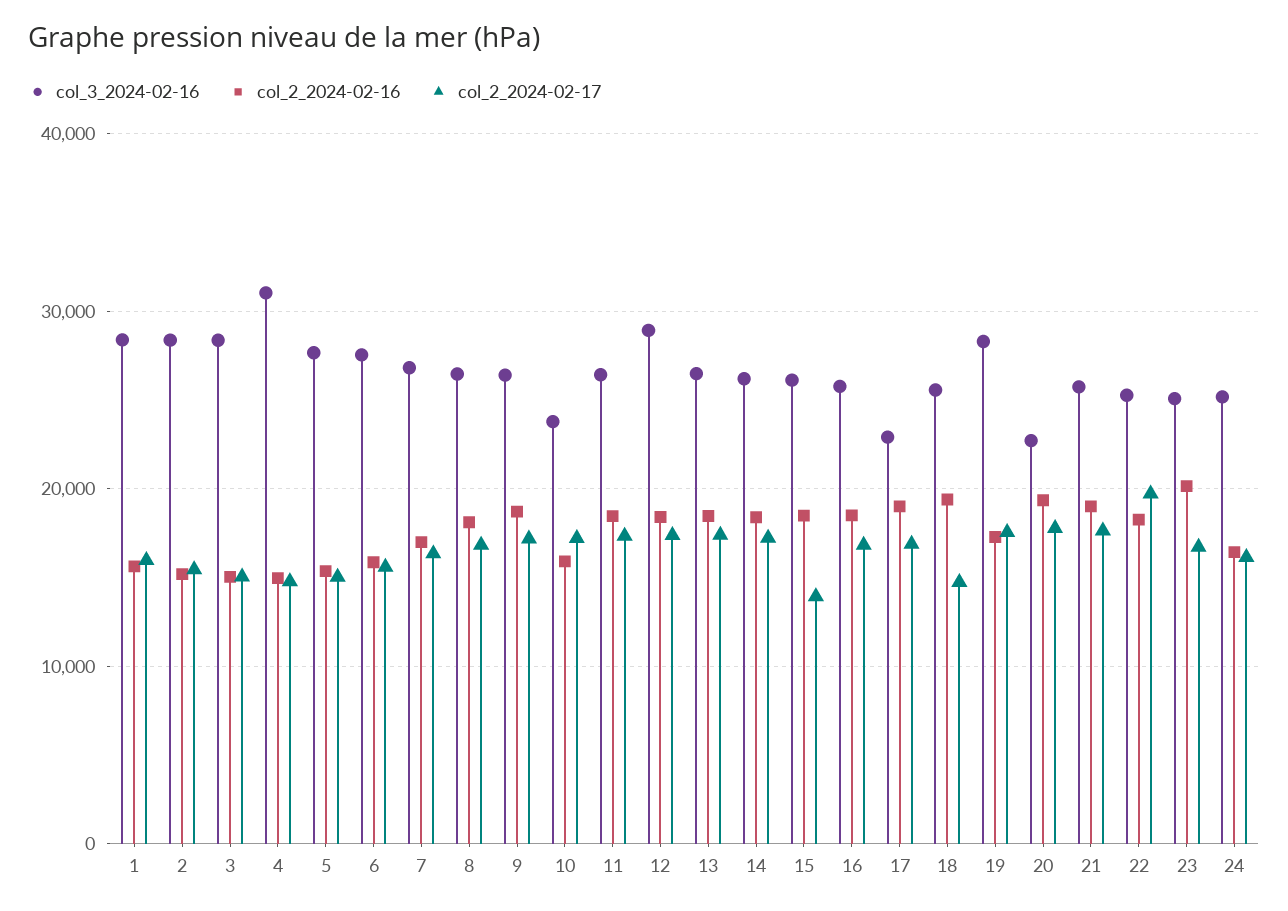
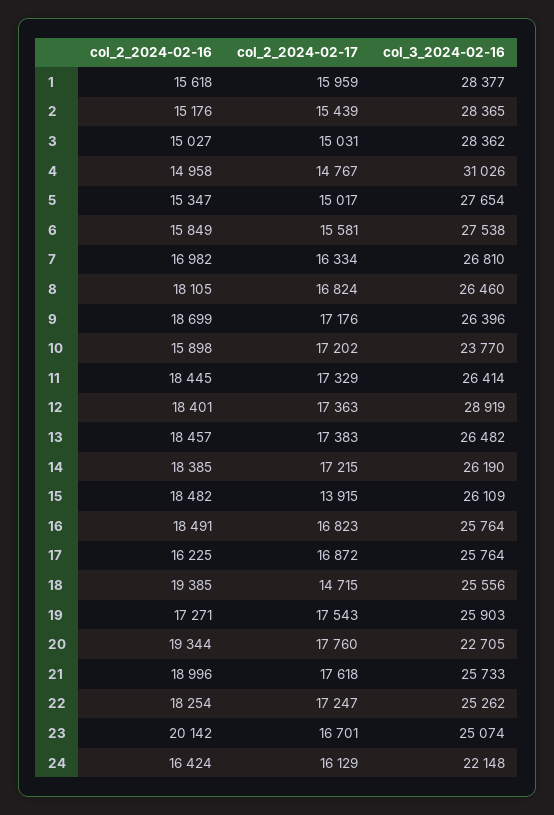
col_3_2024-02-16, 17: 23000 -> 25764
col_2_2024-02-16, 17: 19000 -> 16225
col_3_2024-02-16, 19: 28000 -> 25903
col_2_2024-02-17, 22: 20000 -> 17247
col_3_2024-02-16, 24: 25000 -> 22148

